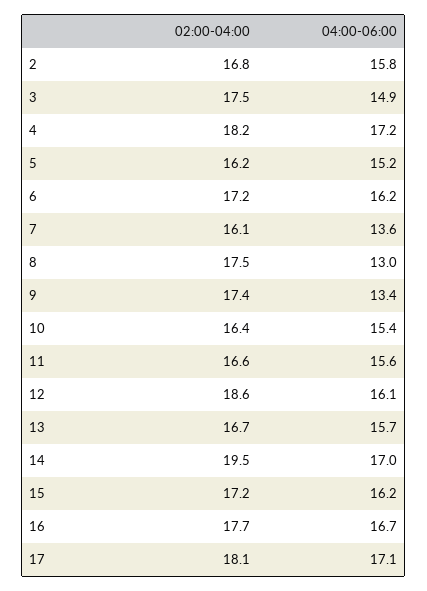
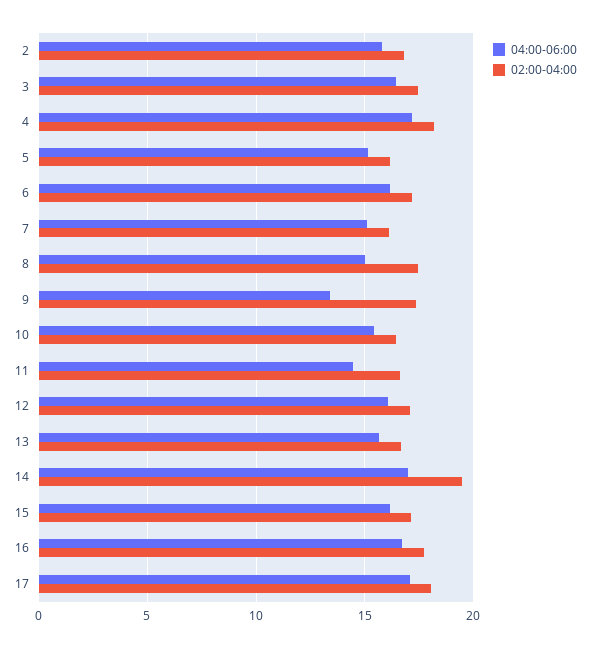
04:00-06:00, 3: 14.9 -> 16.5
04:00-06:00, 7: 13.6 -> 15
04:00-06:00, 8: 13 -> 15
04:00-06:00, 11: 15.6 -> 14.5
02:00-04:00, 12: 18.6 -> 17

